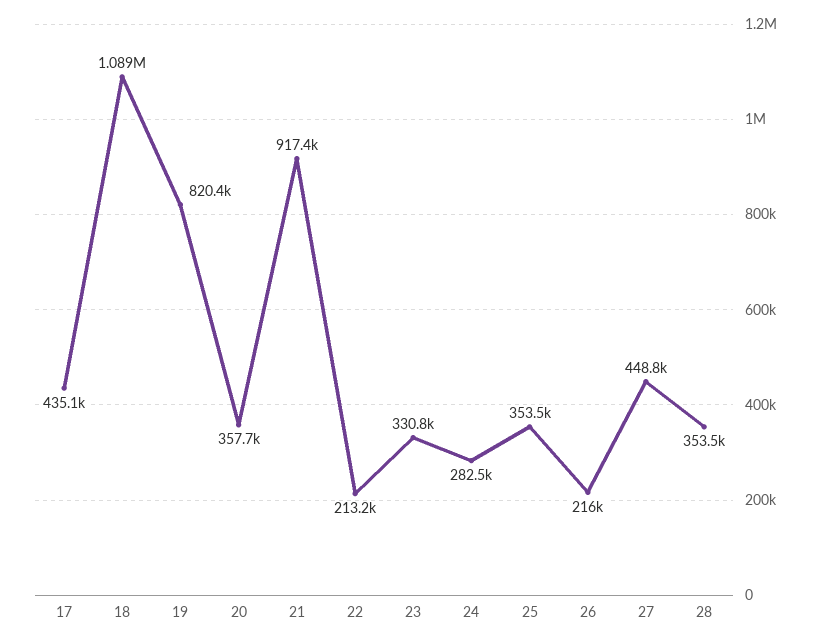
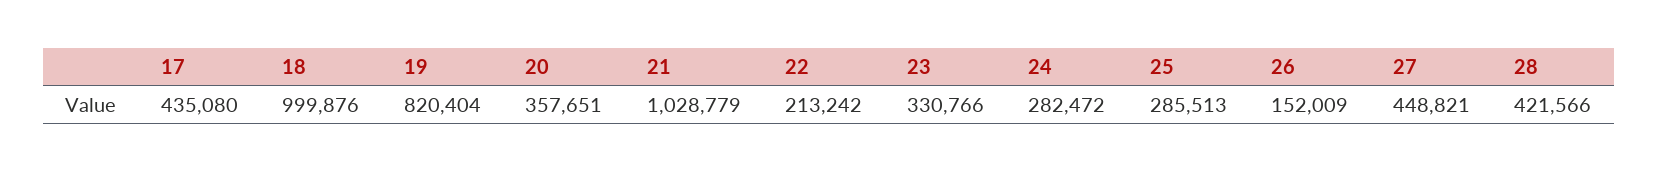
18: 1089000 -> 999876
21: 917400 -> 1028779
25: 353500 -> 285513
26: 216000 -> 152009
28: 353500 -> 421566

